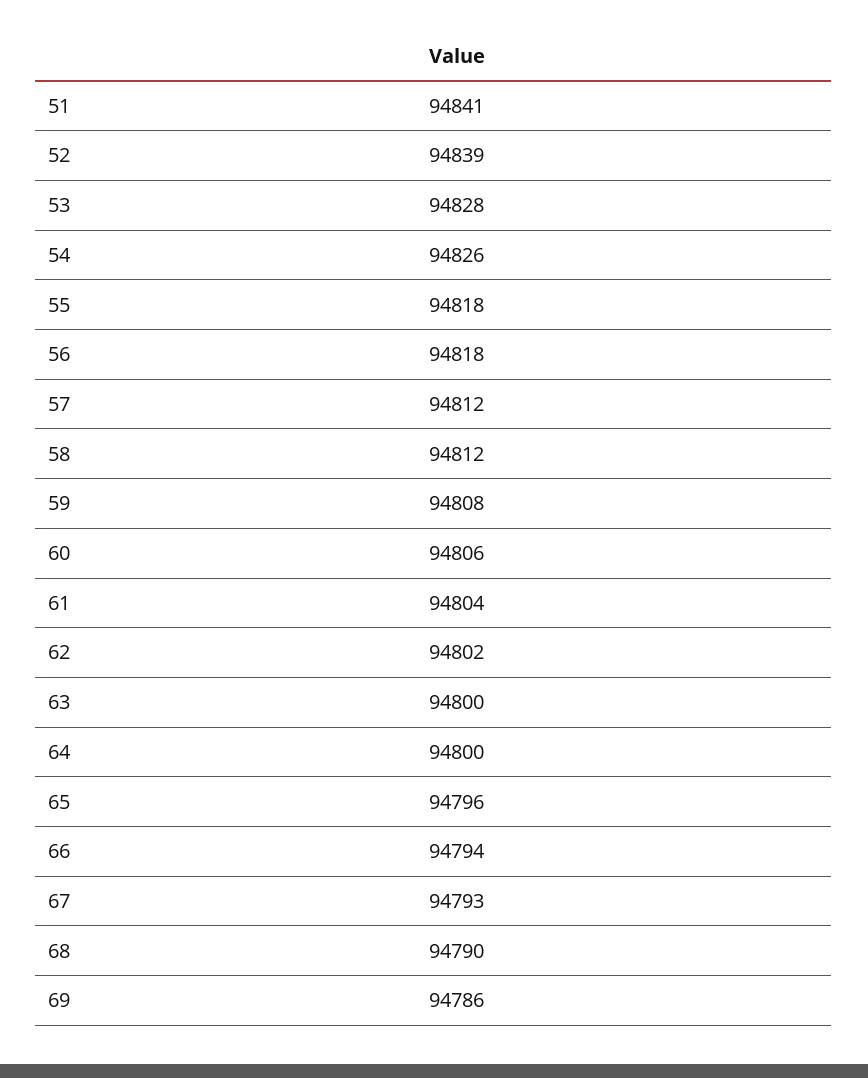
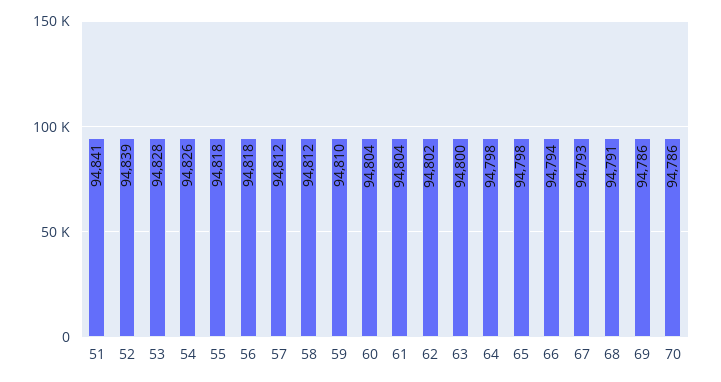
59: 94808 -> 94810
60: 94806 -> 94804
64: 94800 -> 94798
65: 94796 -> 94798
68: 94790 -> 94791
70: none -> 94786

